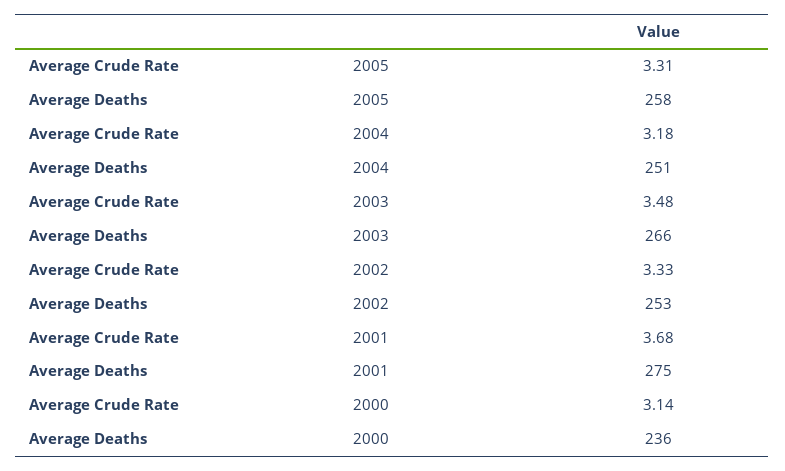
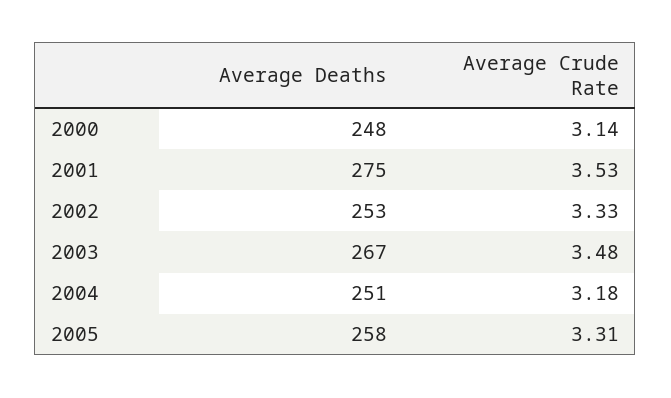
Average Deaths, 2003: 266 -> 267
Average Crude Rate, 2001: 3.68 -> 3.53
Average Deaths, 2000: 236 -> 248

